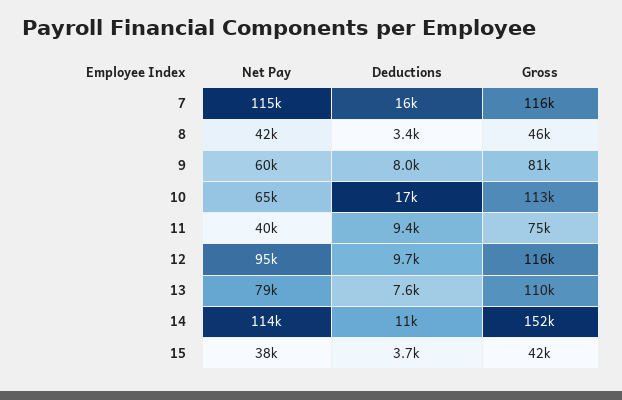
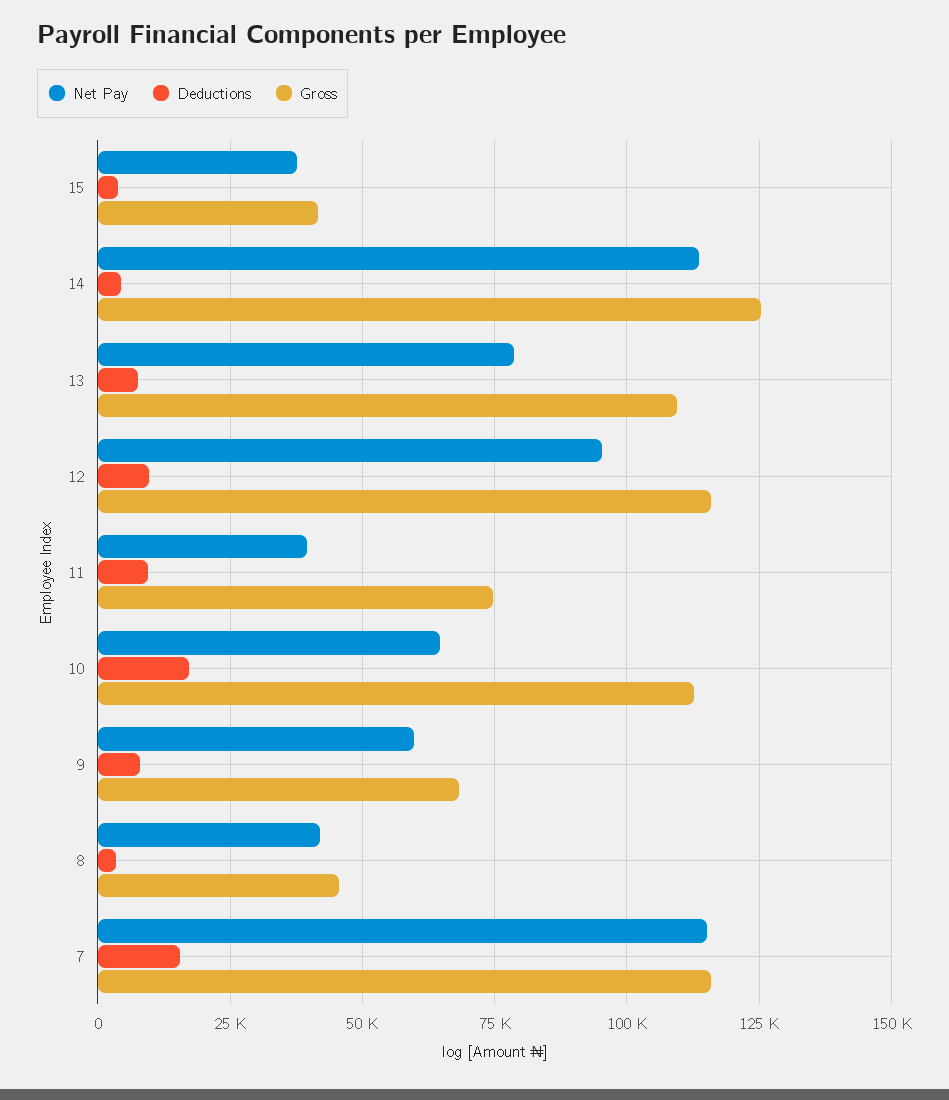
Gross, 9: 81000 -> 67500
Deductions, 14: 11000 -> 5000
Gross, 14: 152000 -> 125000

